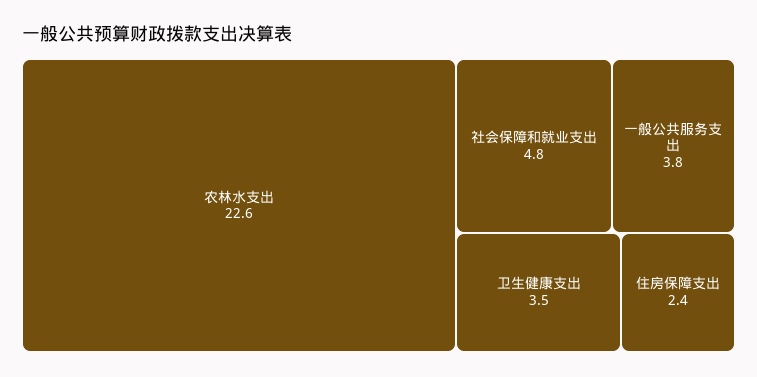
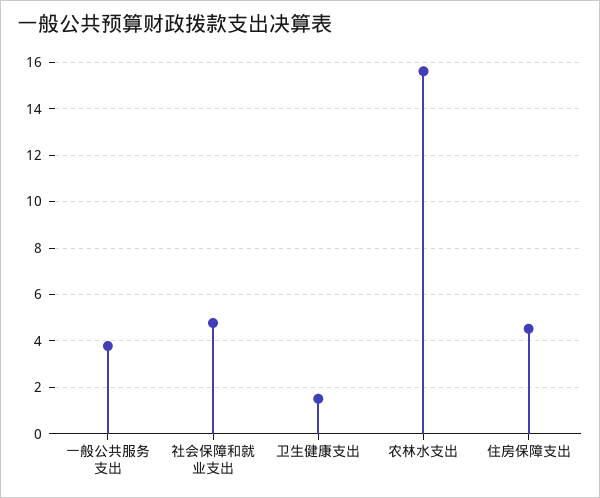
农林水支出: 22.6 -> 15.5
卫生健康支出: 3.5 -> 1.5
住房保障支出: 2.4 -> 4.5

